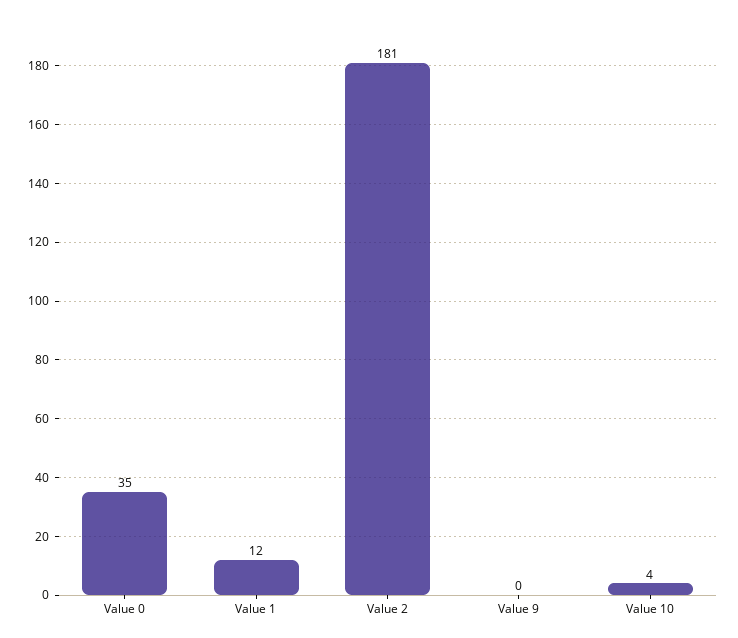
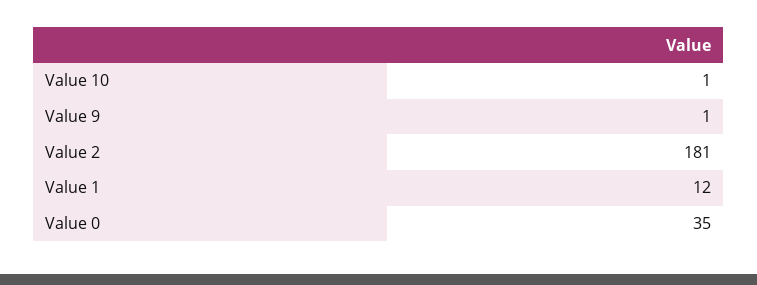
Value 9: 0 -> 1
Value 10: 4 -> 1

